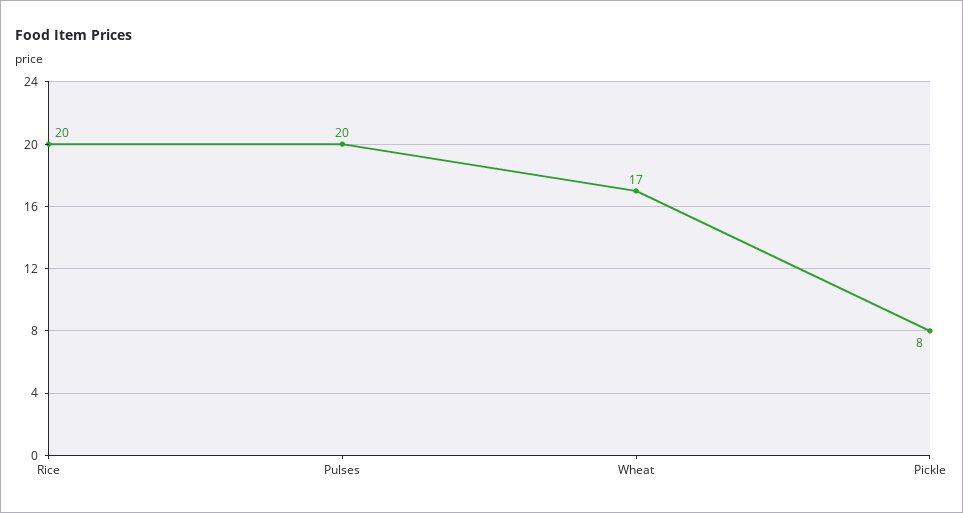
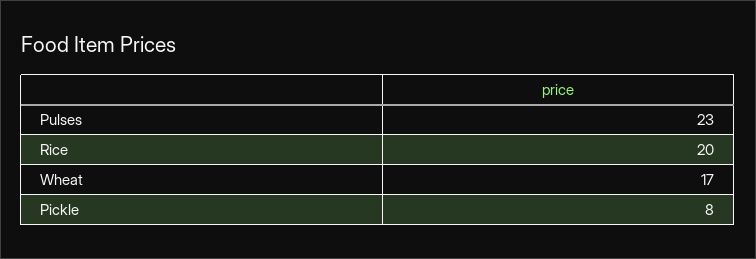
Pulses: 20 -> 23

